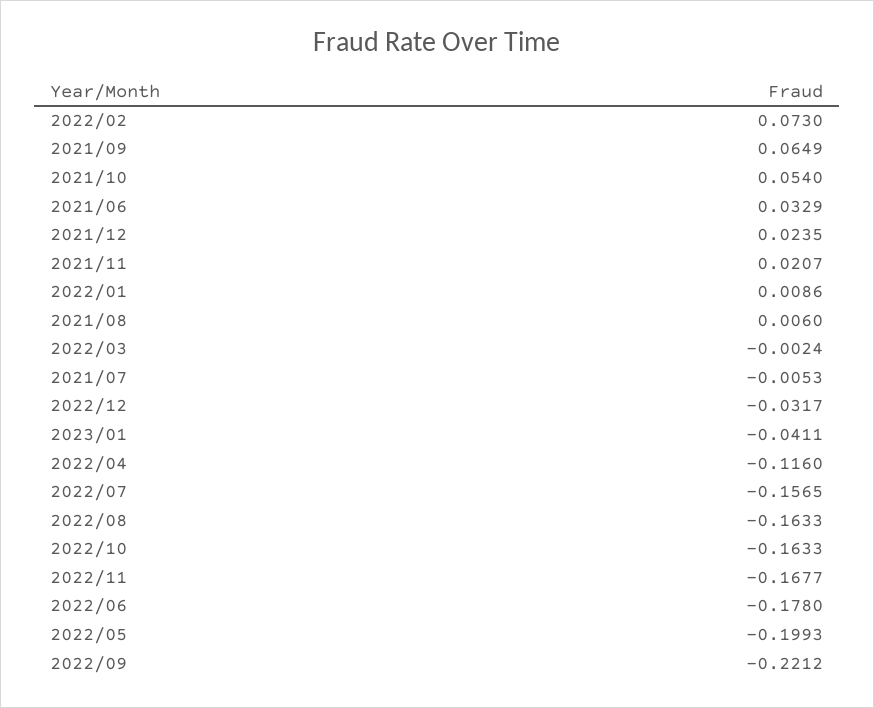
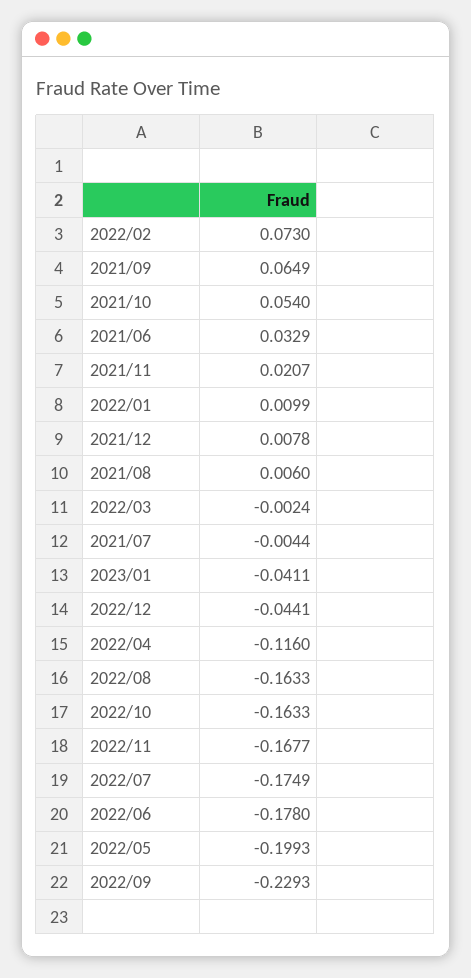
2021/12: 0.0235 -> 0.0078
2022/01: 0.0086 -> 0.0099
2021/07: -0.0053 -> -0.0044
2022/12: -0.0317 -> -0.0441
2022/07: -0.1565 -> -0.1749
2022/09: -0.2212 -> -0.2293

